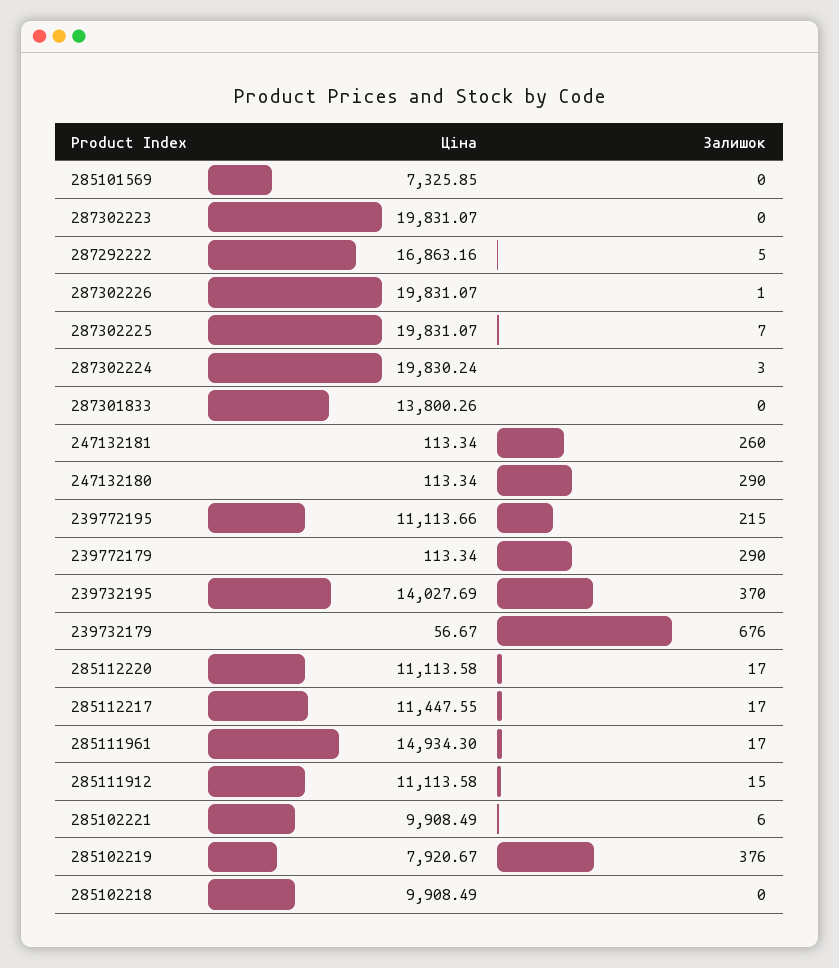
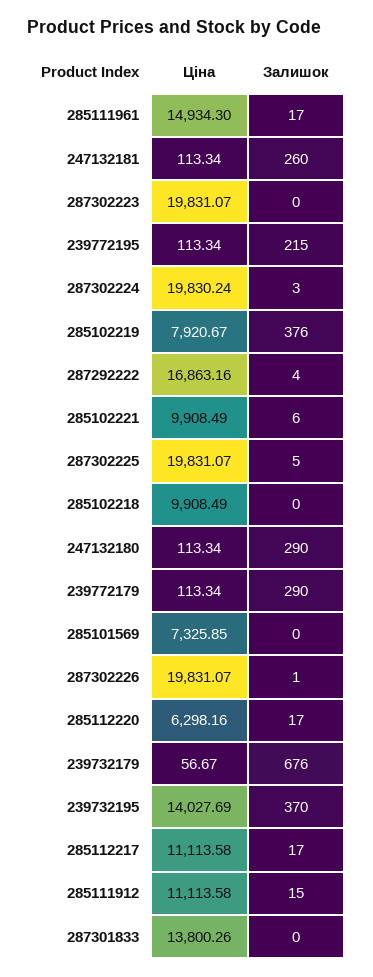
Залишок, 287292222: 5 -> 4
Залишок, 287302225: 7 -> 5
Ціна, 239772195: 11113.66 -> 113.34
Ціна, 285112220: 11113.58 -> 6298.16
Ціна, 285112217: 11447.55 -> 11113.58

